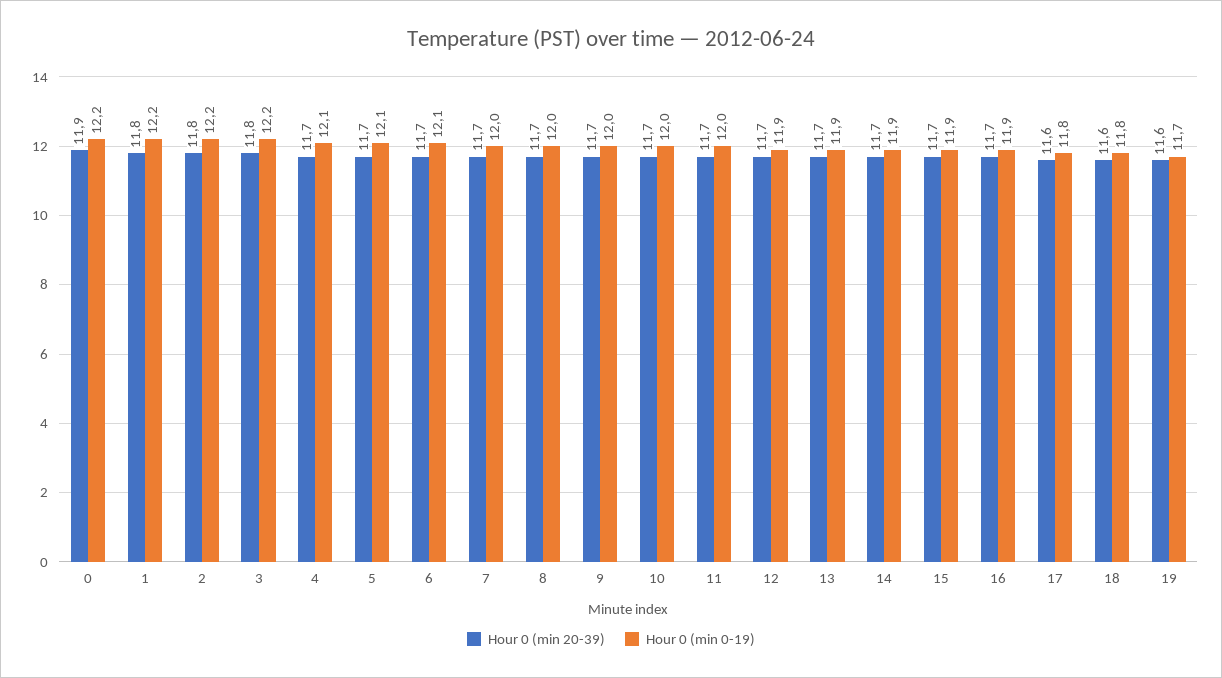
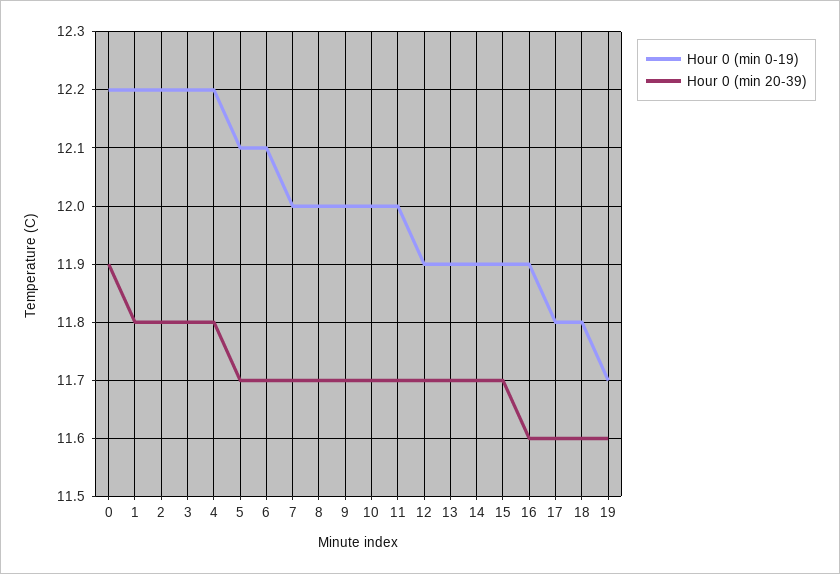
Hour 0 (min 20-39), 4: 11.7 -> 11.8
Hour 0 (min 0-19), 4: 12.1 -> 12.2
Hour 0 (min 20-39), 16: 11.7 -> 11.6

